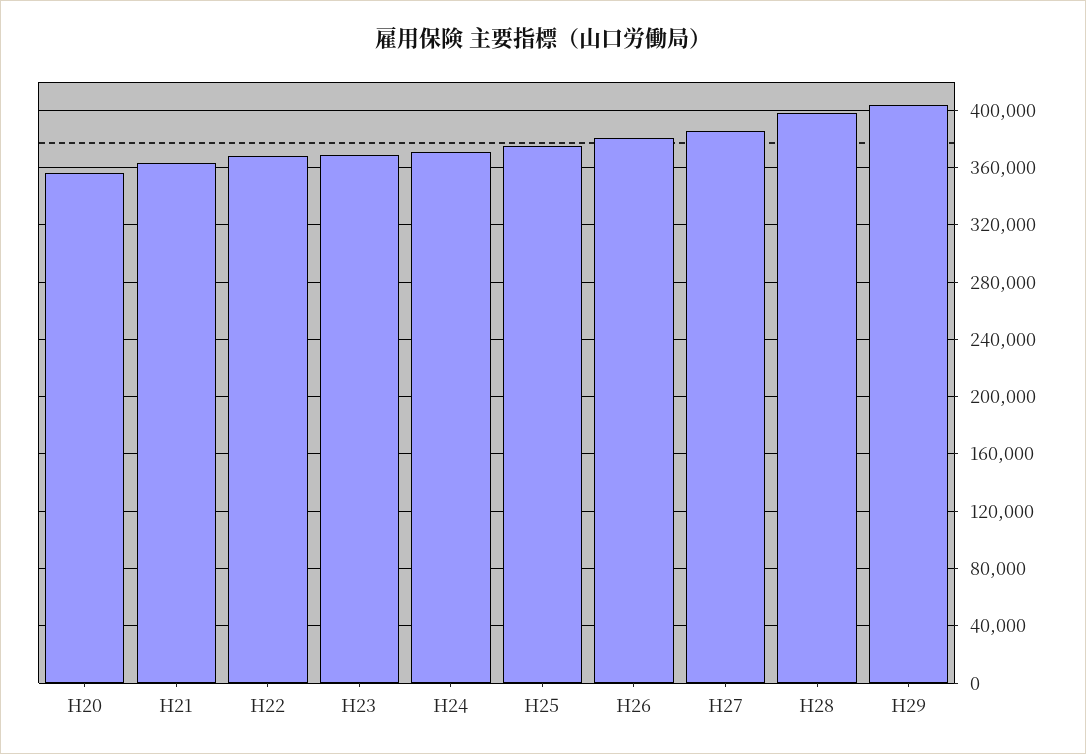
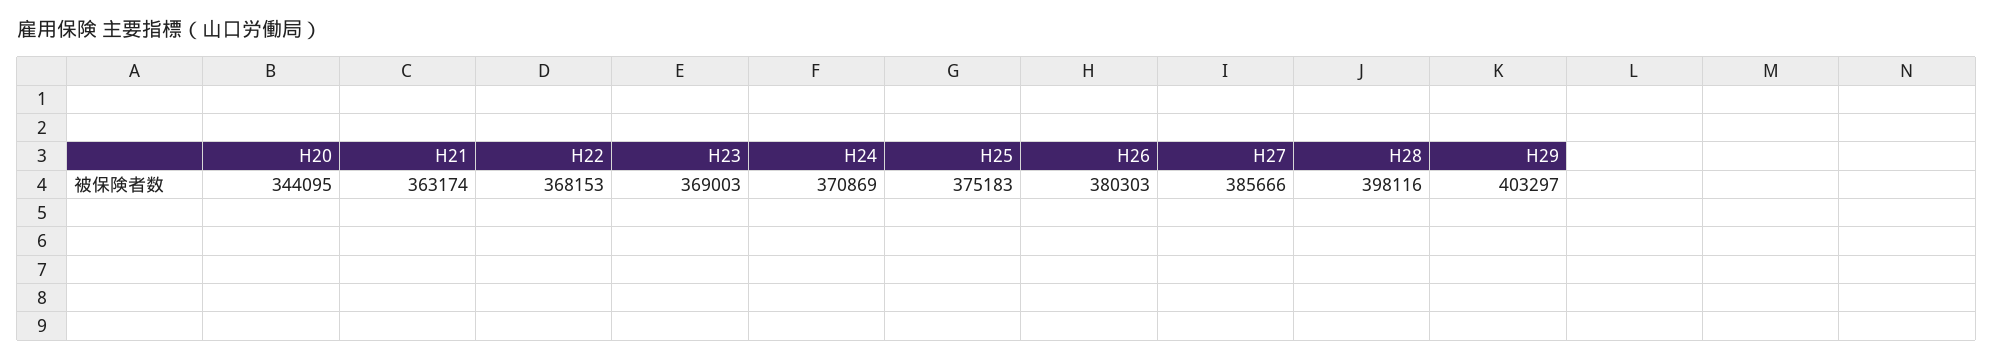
H20: 355000 -> 344095

